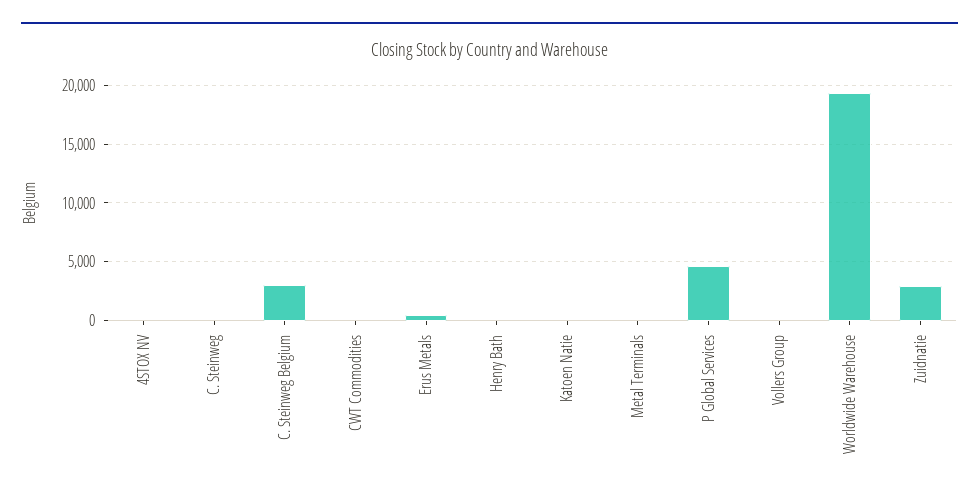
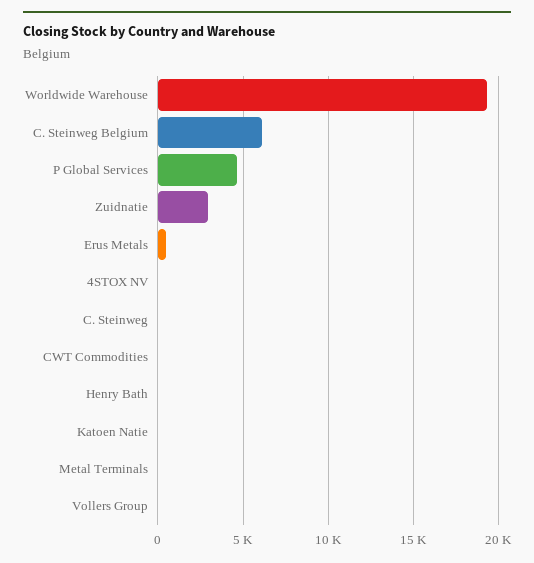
C. Steinweg Belgium: 3000 -> 6000

